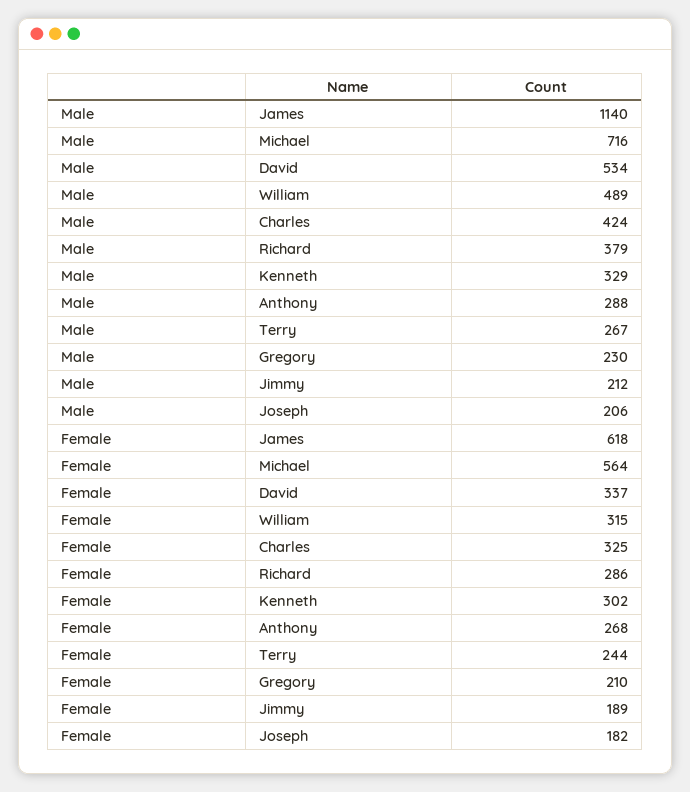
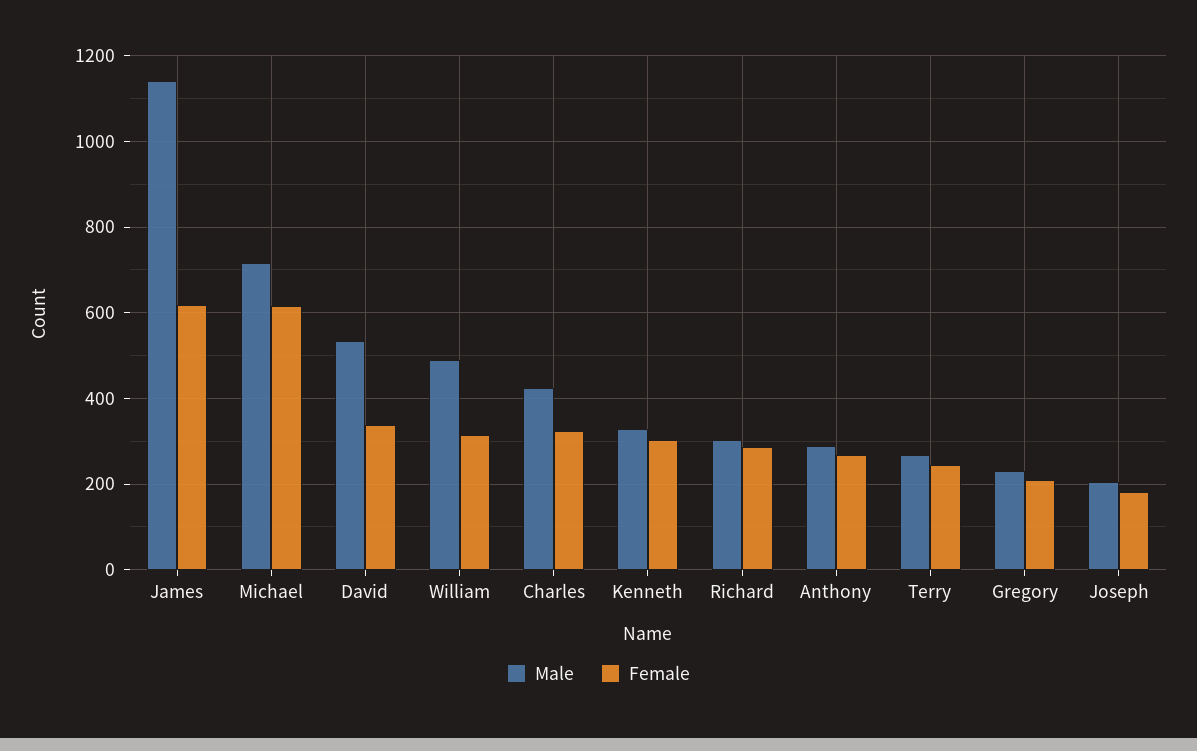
Male, Richard: 379 -> 300
Male, Jimmy: 212 -> none
Female, Michael: 564 -> 620
Female, Jimmy: 189 -> none

